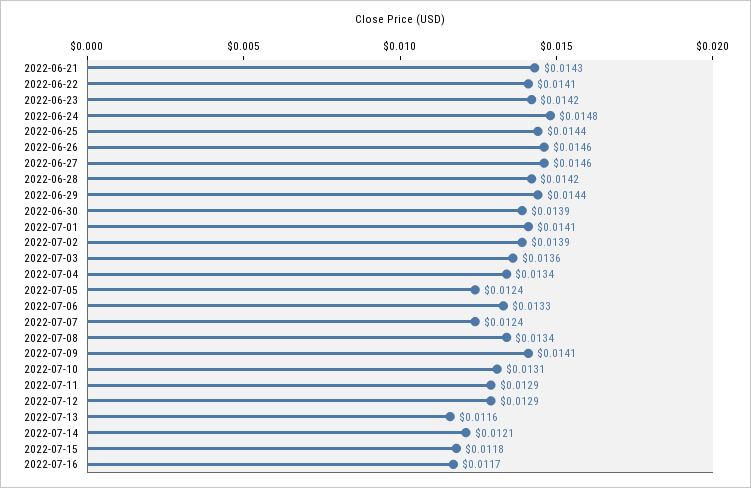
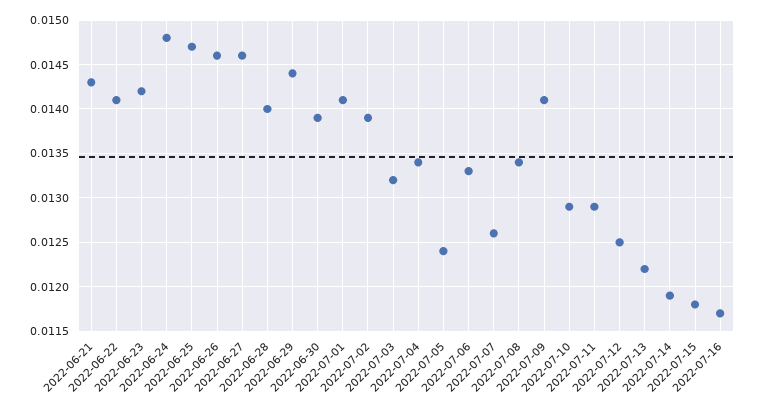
2022-06-25: 0.0144 -> 0.0147
2022-06-28: 0.0142 -> 0.014
2022-07-03: 0.0136 -> 0.0132
2022-07-07: 0.0124 -> 0.0126
2022-07-10: 0.0131 -> 0.0129
2022-07-12: 0.0129 -> 0.0125
2022-07-13: 0.0116 -> 0.0122
2022-07-14: 0.0121 -> 0.0119

